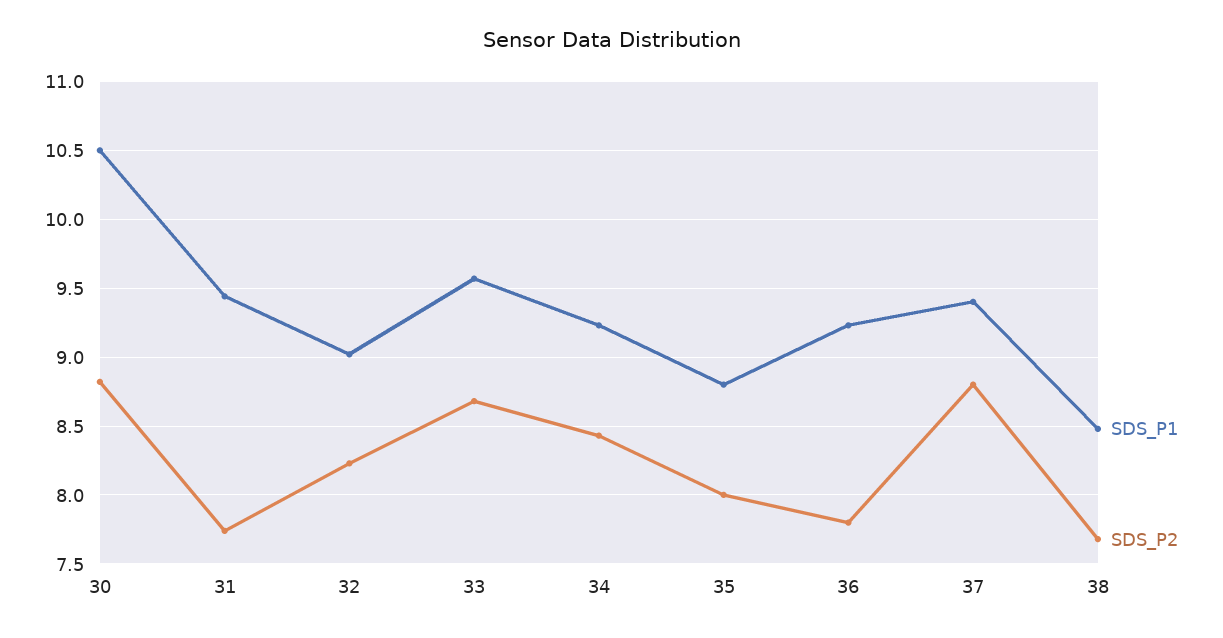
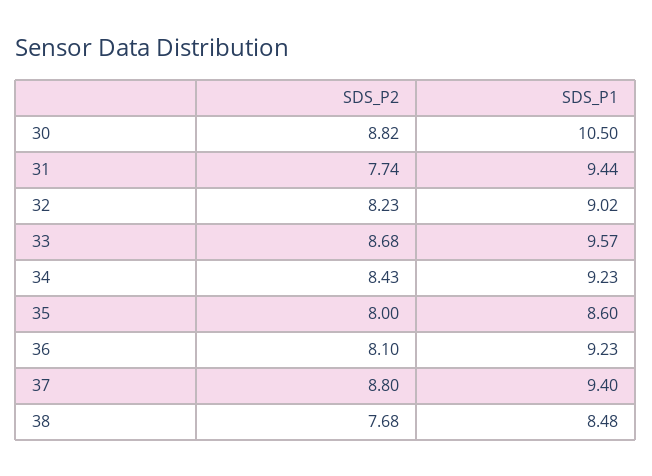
SDS_P1, 35: 8.8 -> 8.6
SDS_P2, 36: 7.8 -> 8.1

